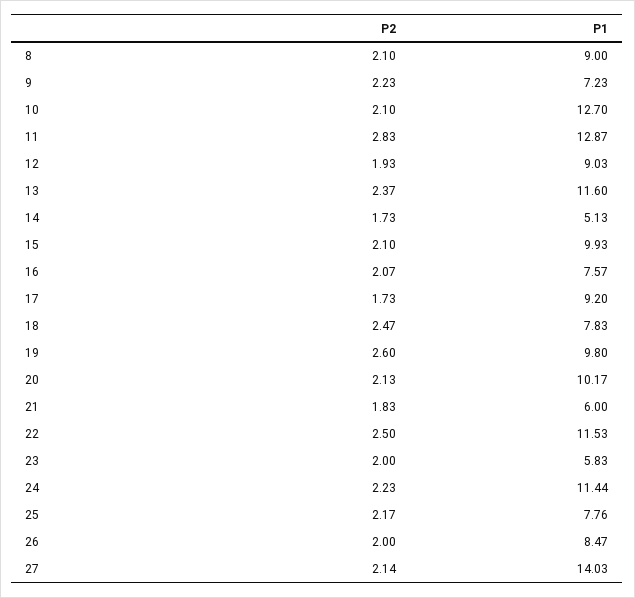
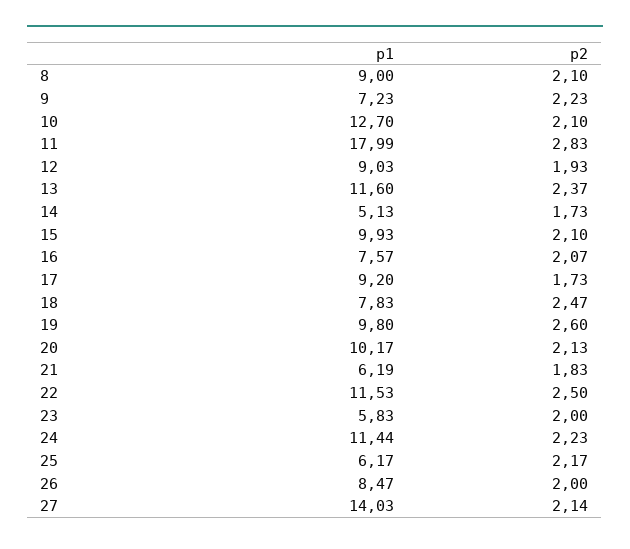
P1, 11: 12.87 -> 17.99
P1, 21: 6 -> 6.19
P1, 25: 7.76 -> 6.17

